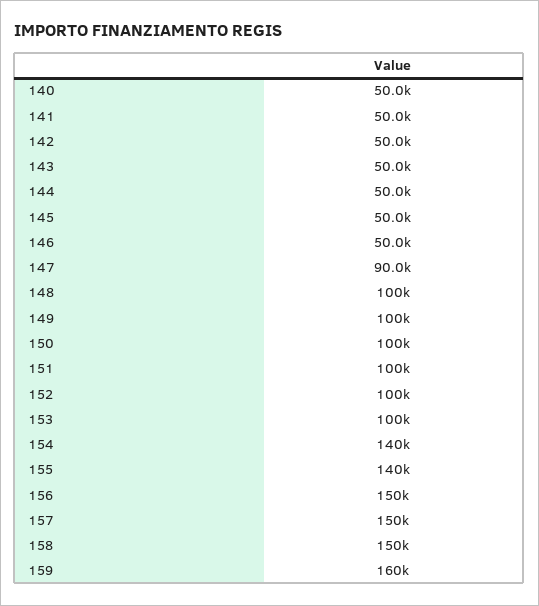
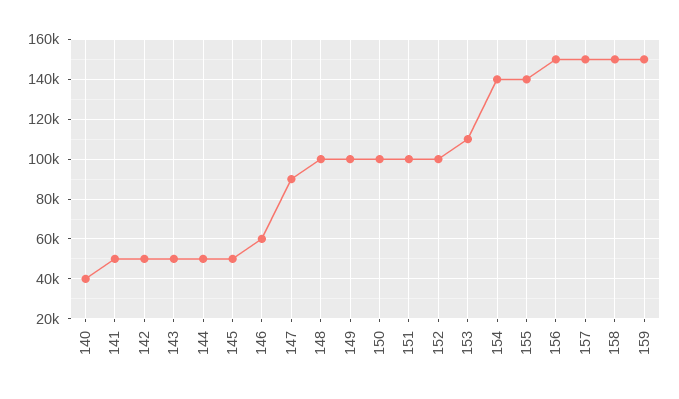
140: 50000 -> 40000
146: 50000 -> 60000
153: 100000 -> 110000
159: 160000 -> 150000

